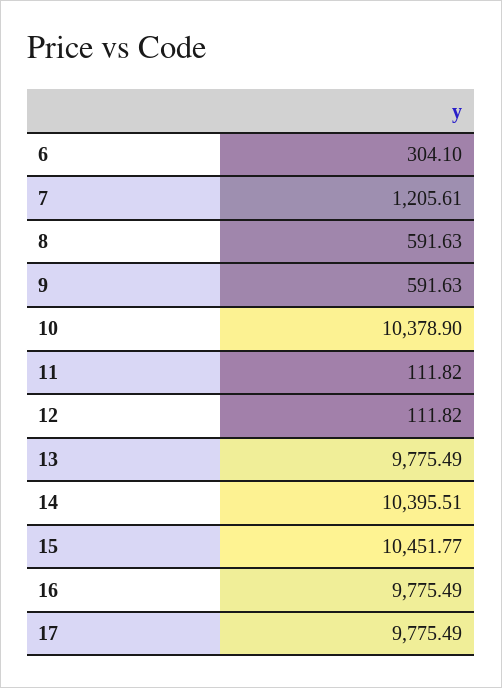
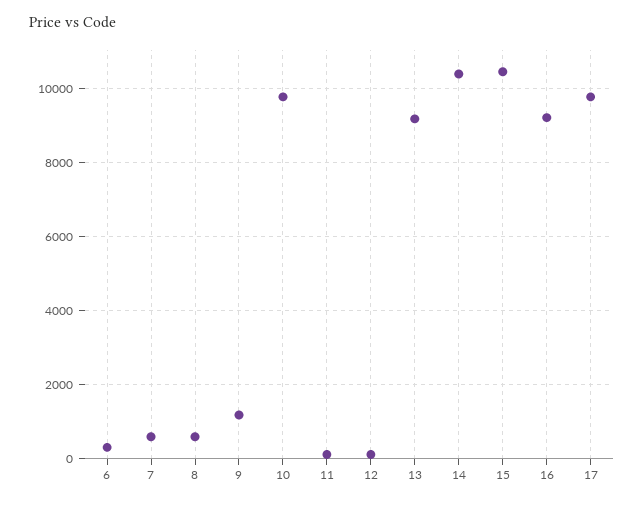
7: 1205.61 -> 600
9: 591.63 -> 1200
10: 10378.9 -> 9800
13: 9775.49 -> 9200
16: 9775.49 -> 9200

